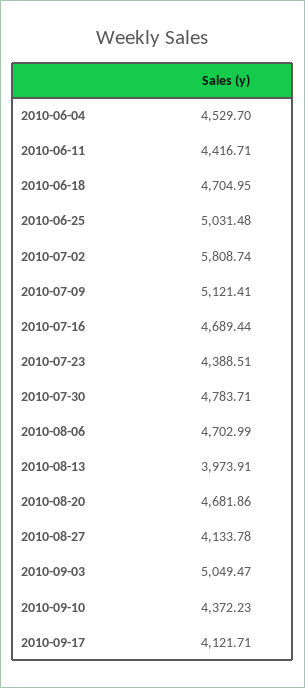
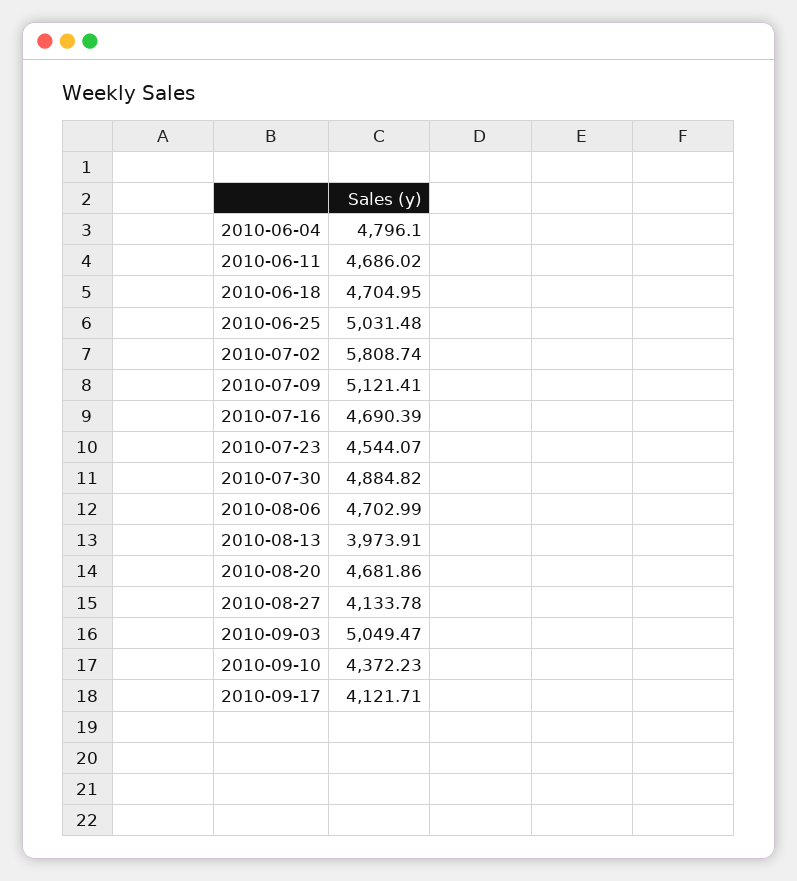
2010-06-04: 4529.7 -> 4796.1
2010-06-11: 4416.71 -> 4686.02
2010-07-16: 4689.44 -> 4690.39
2010-07-23: 4388.51 -> 4544.07
2010-07-30: 4783.71 -> 4884.82

